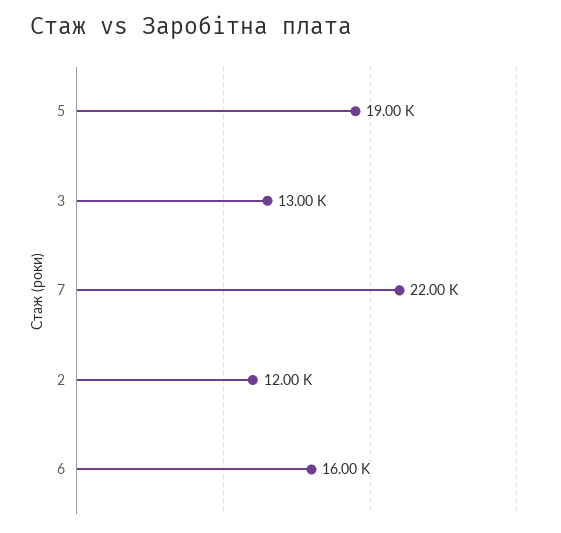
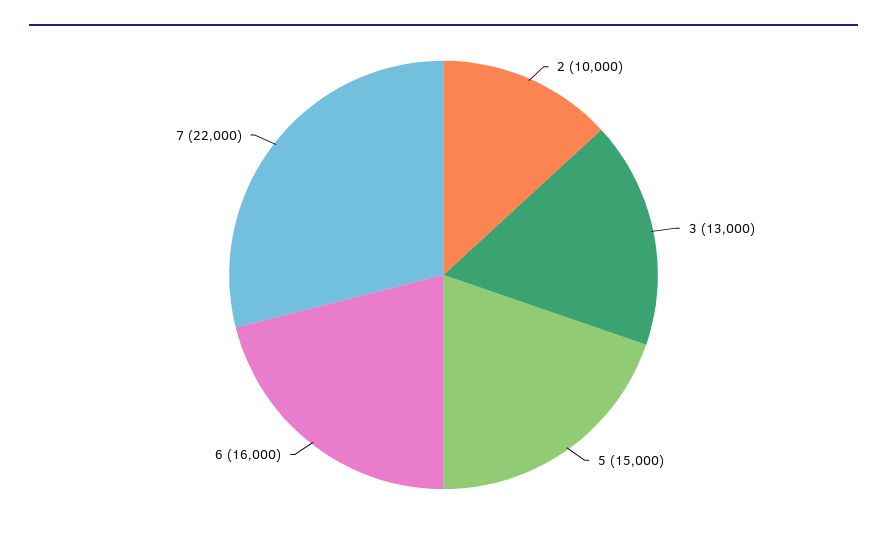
5: 19000 -> 15000
2: 12000 -> 10000

